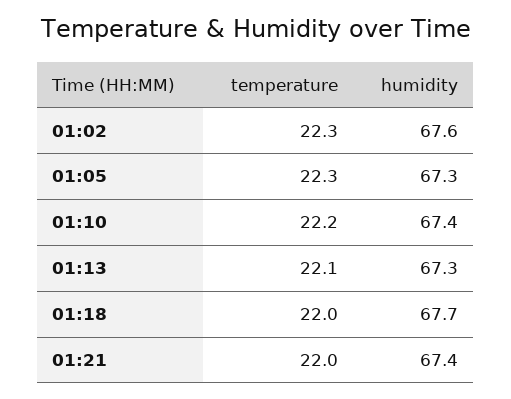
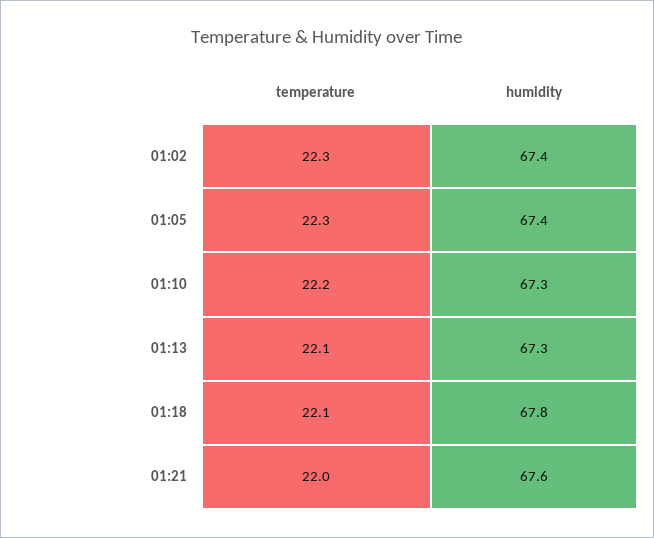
humidity, 01:02: 67.6 -> 67.4
humidity, 01:05: 67.3 -> 67.4
humidity, 01:10: 67.4 -> 67.3
temperature, 01:18: 22 -> 22.1
humidity, 01:18: 67.7 -> 67.8
humidity, 01:21: 67.4 -> 67.6

